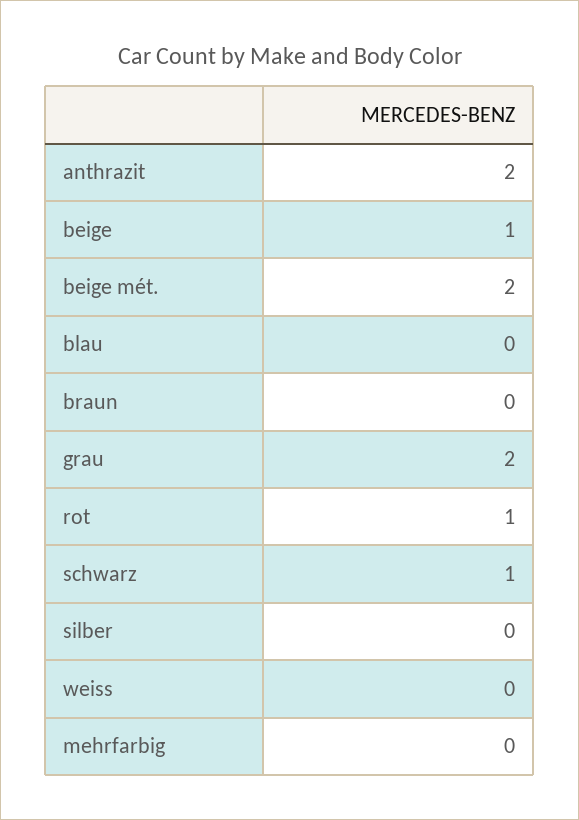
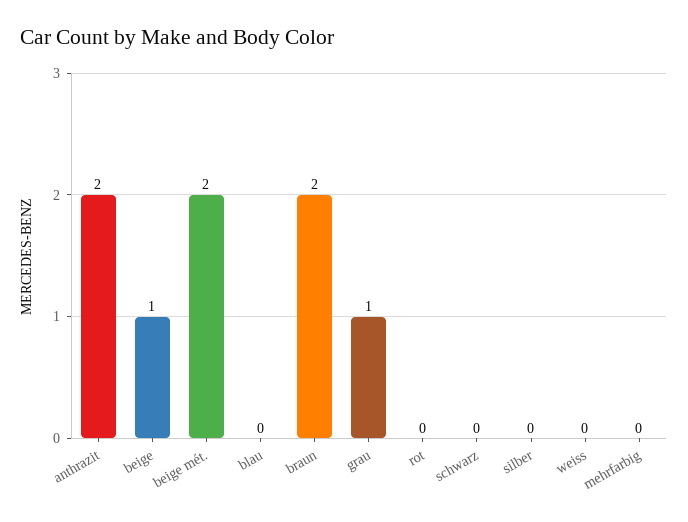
braun: 0 -> 2
grau: 2 -> 1
rot: 1 -> 0
schwarz: 1 -> 0

